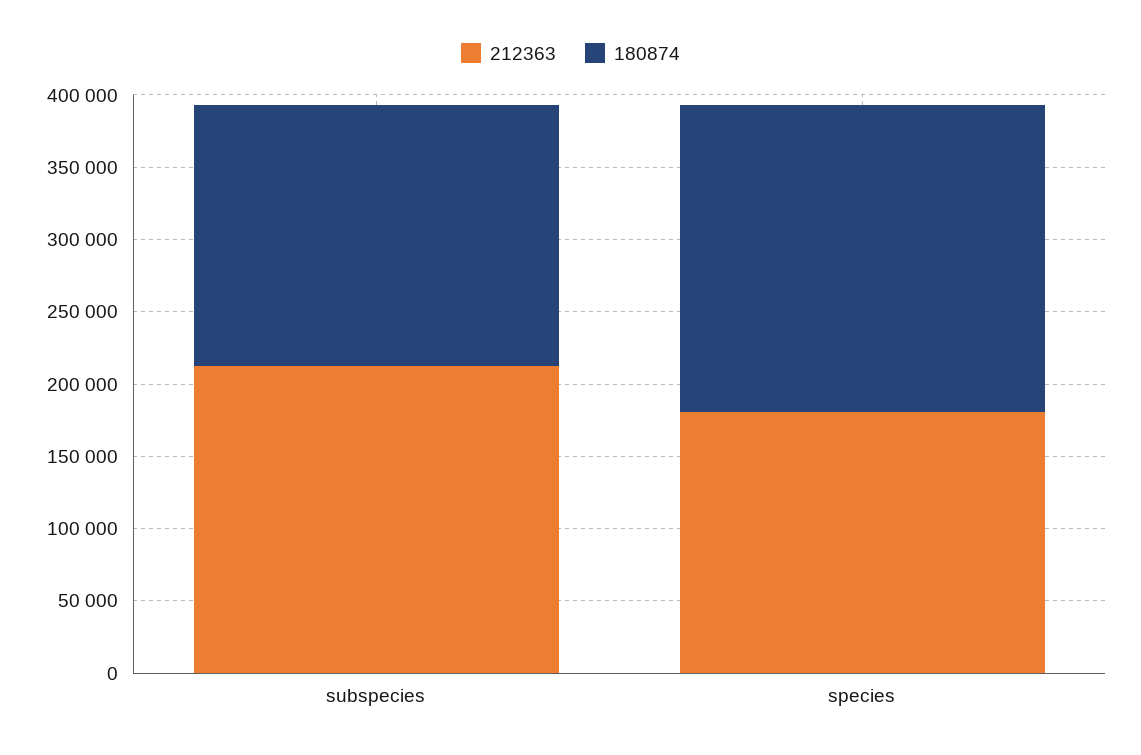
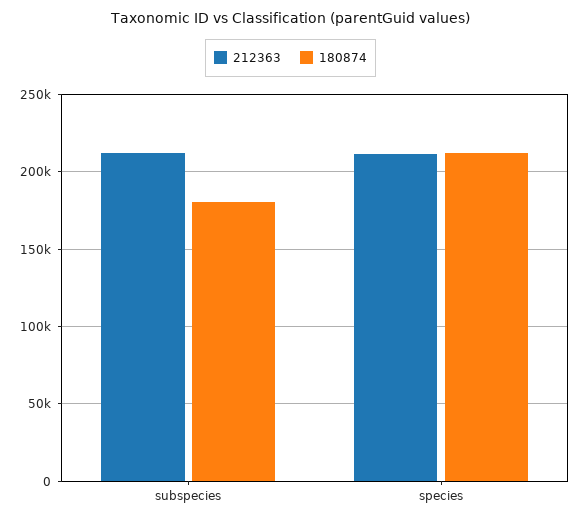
212363, species: 180000 -> 210000

